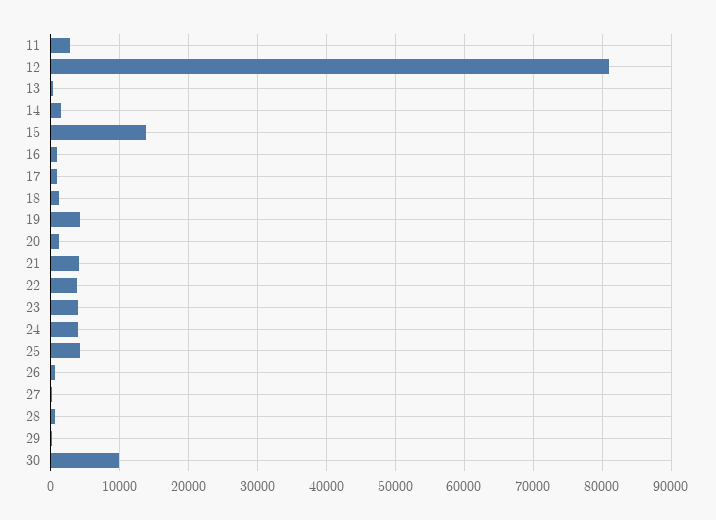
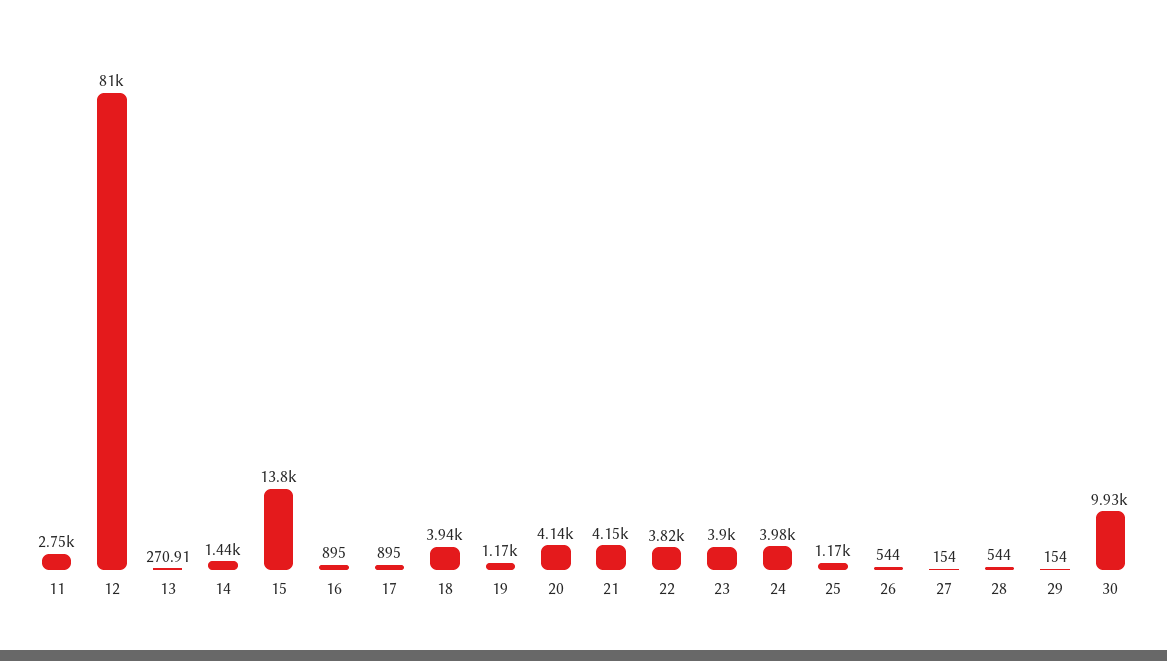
18: 1000 -> 3940
19: 4000 -> 1170
20: 1000 -> 4140
25: 4000 -> 1170

